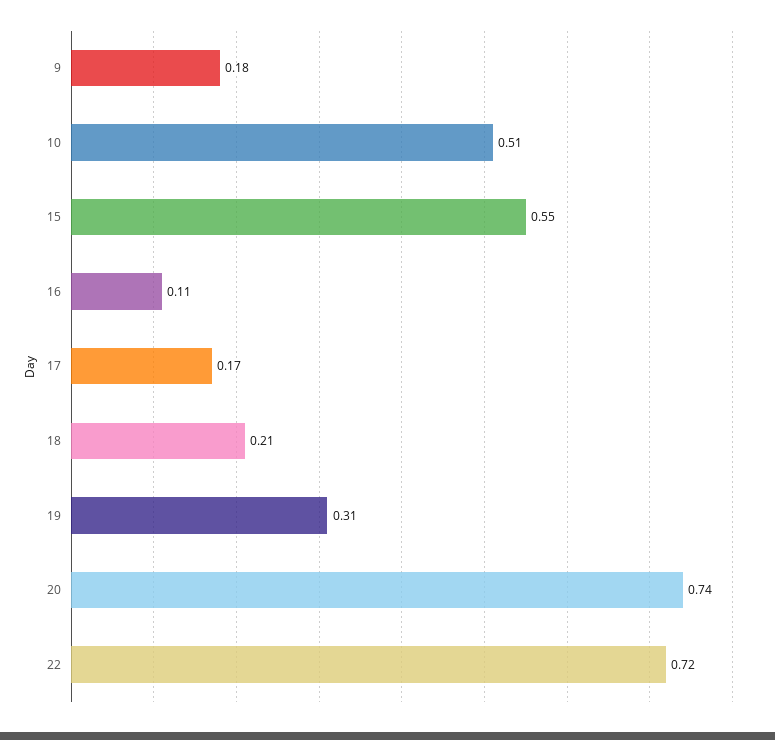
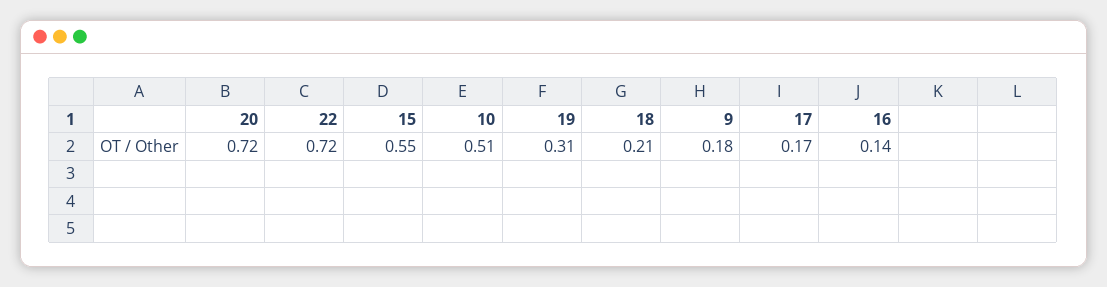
16: 0.11 -> 0.14
20: 0.74 -> 0.72

